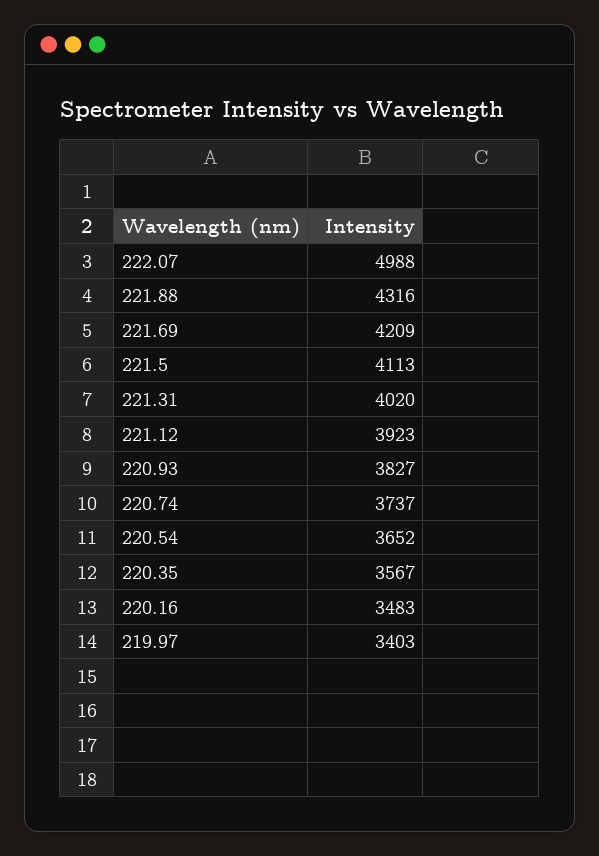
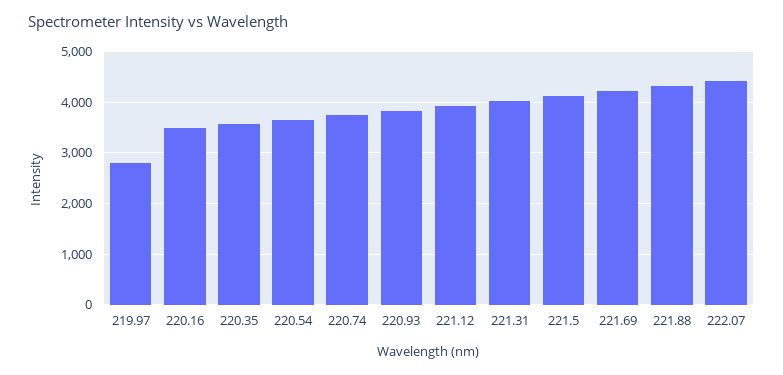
222.07: 4988 -> 4400
219.97: 3403 -> 2800

